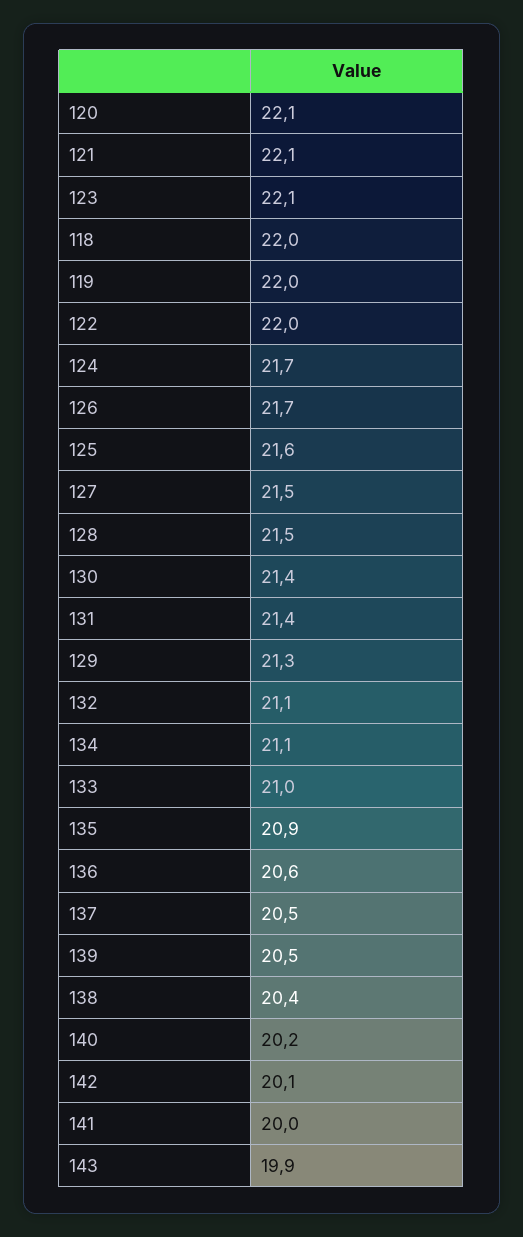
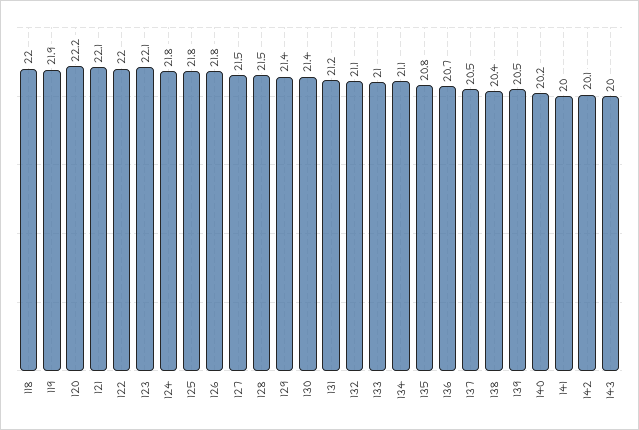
120: 22.1 -> 22.2
119: 22 -> 21.9
124: 21.7 -> 21.8
126: 21.7 -> 21.8
125: 21.6 -> 21.8
131: 21.4 -> 21.2
129: 21.3 -> 21.4
135: 20.9 -> 20.8
136: 20.6 -> 20.7
143: 19.9 -> 20

